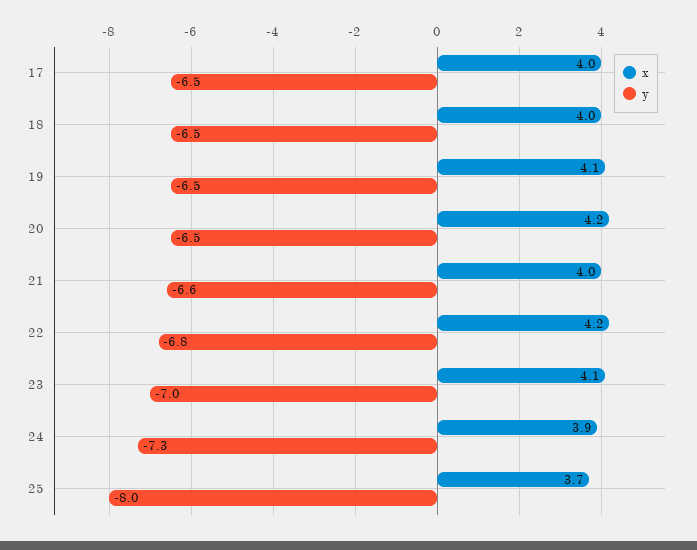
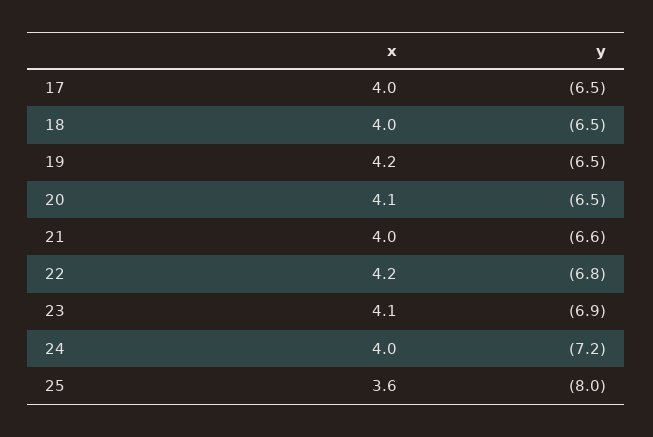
x, 19: 4.1 -> 4.2
x, 20: 4.2 -> 4.1
y, 23: -7 -> -6.9
x, 24: 3.9 -> 4
y, 24: -7.3 -> -7.2
x, 25: 3.7 -> 3.6

